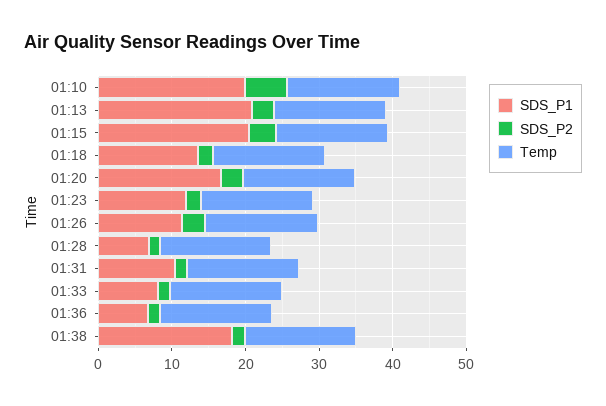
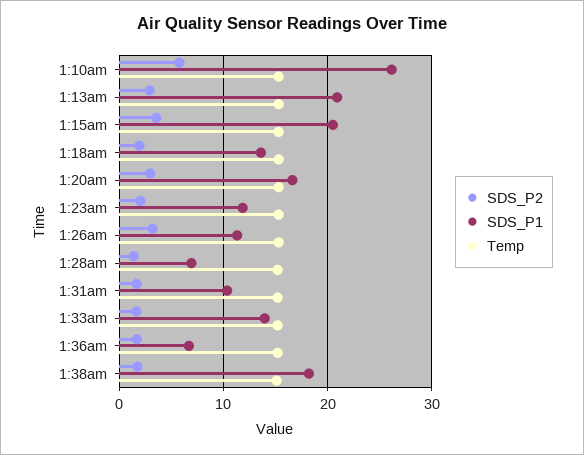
SDS_P1, 01:10: 20 -> 26
SDS_P1, 01:33: 8 -> 14

